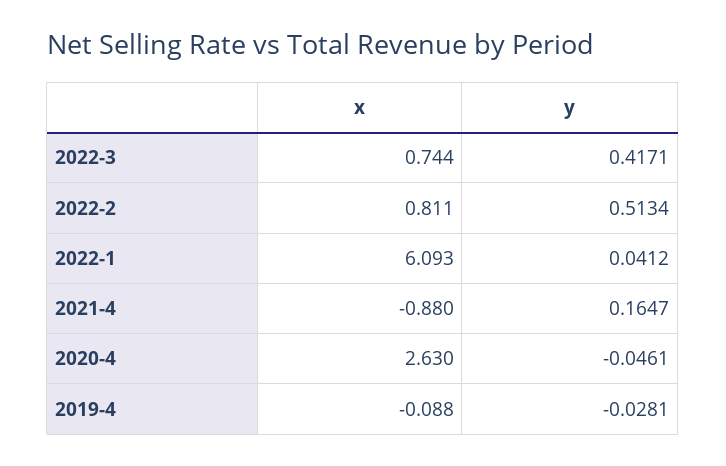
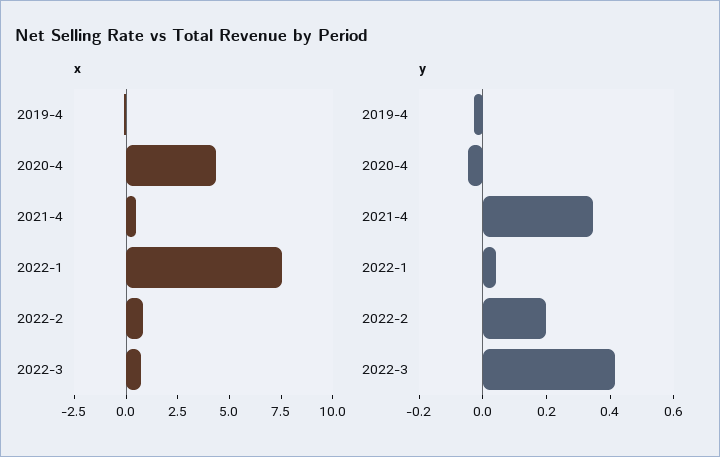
y, 2022-2: 0.5134 -> 0.2
x, 2022-1: 6.093 -> 7.5
x, 2021-4: -0.88 -> 0.5
y, 2021-4: 0.1647 -> 0.35
x, 2020-4: 2.63 -> 4.5

